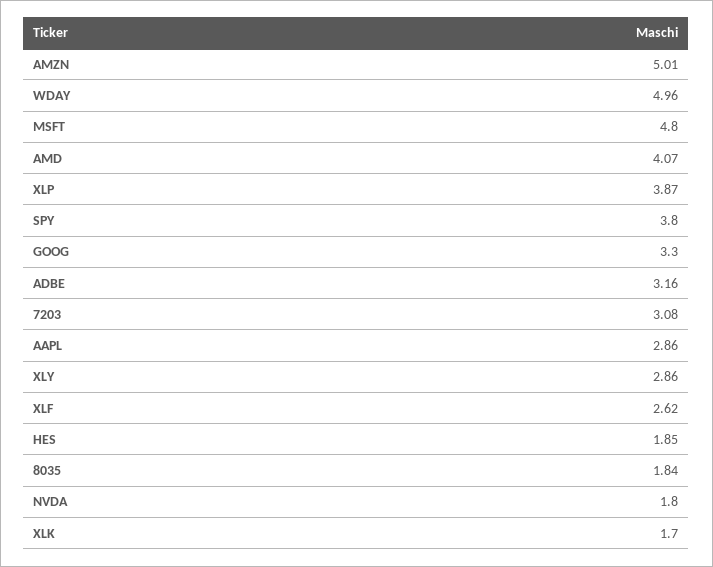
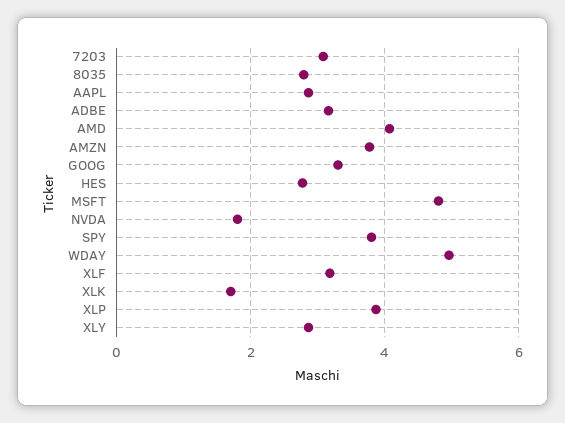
AMZN: 5.01 -> 3.8
XLF: 2.62 -> 3.2
HES: 1.85 -> 2.8
8035: 1.84 -> 2.8

